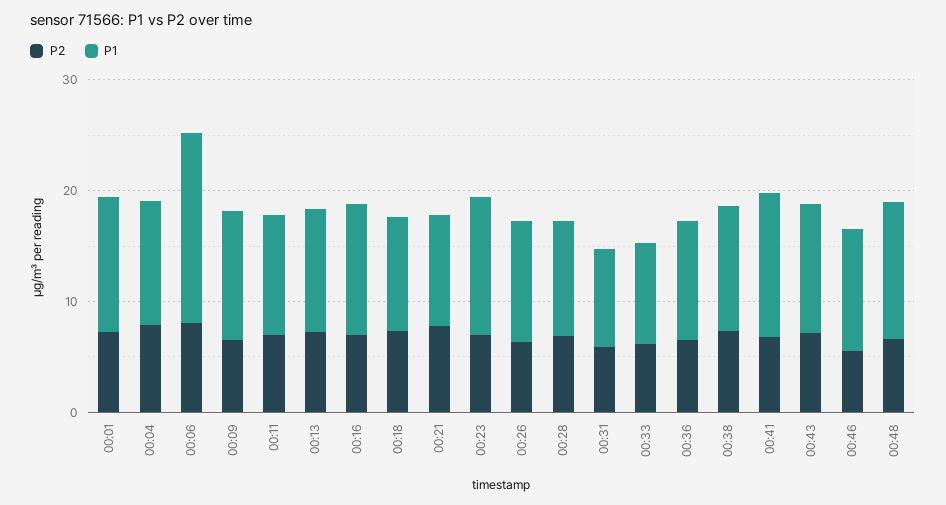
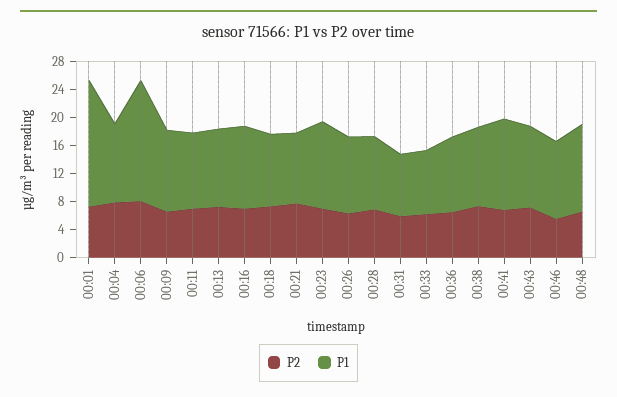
P1, 00:01: 12 -> 18

